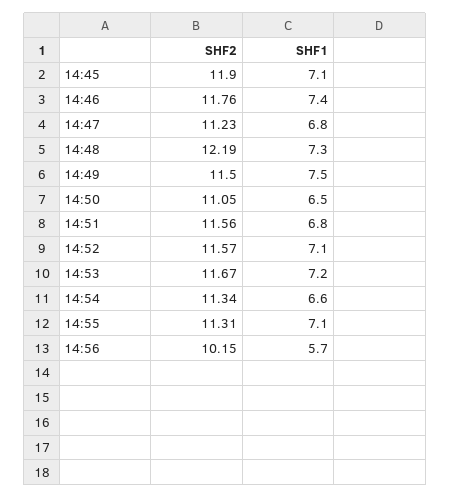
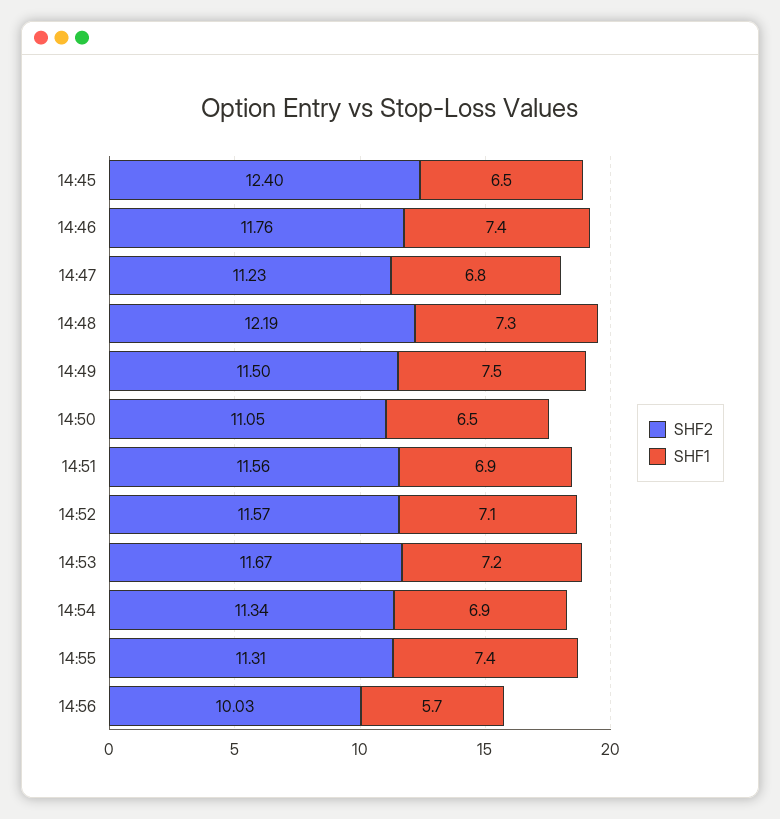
SHF2, 14:45: 11.9 -> 12.4
SHF1, 14:45: 7.1 -> 6.5
SHF1, 14:51: 6.8 -> 6.9
SHF1, 14:54: 6.6 -> 6.9
SHF1, 14:55: 7.1 -> 7.4
SHF2, 14:56: 10.15 -> 10.03

